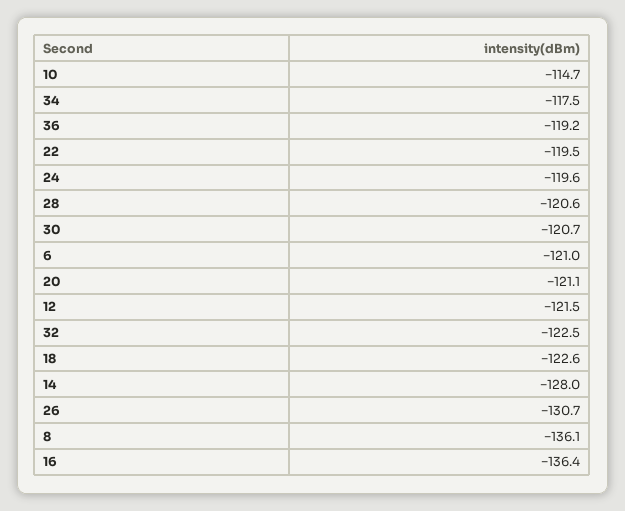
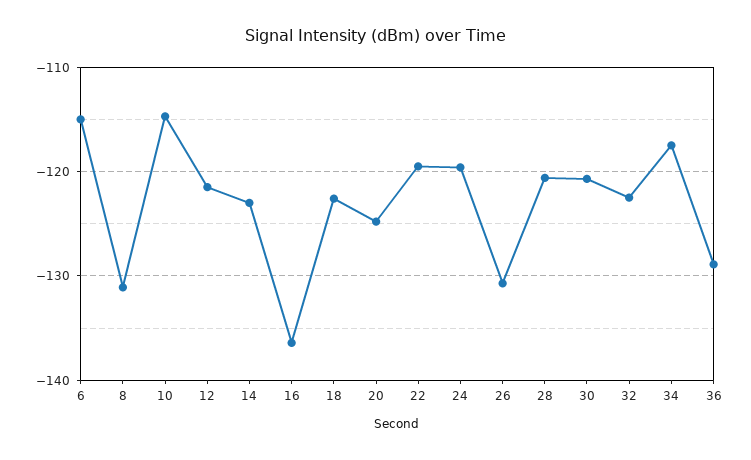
36: -119.2 -> -129
6: -121 -> -115
20: -121.1 -> -125
14: -128 -> -123
8: -136.1 -> -131

